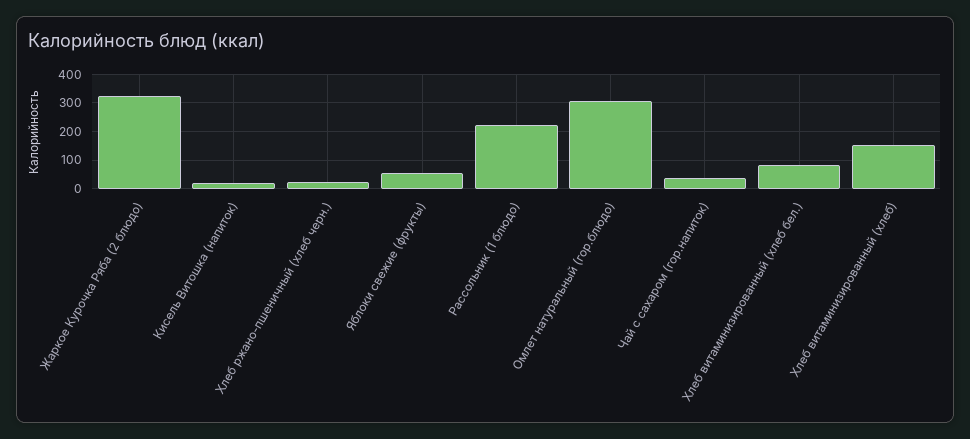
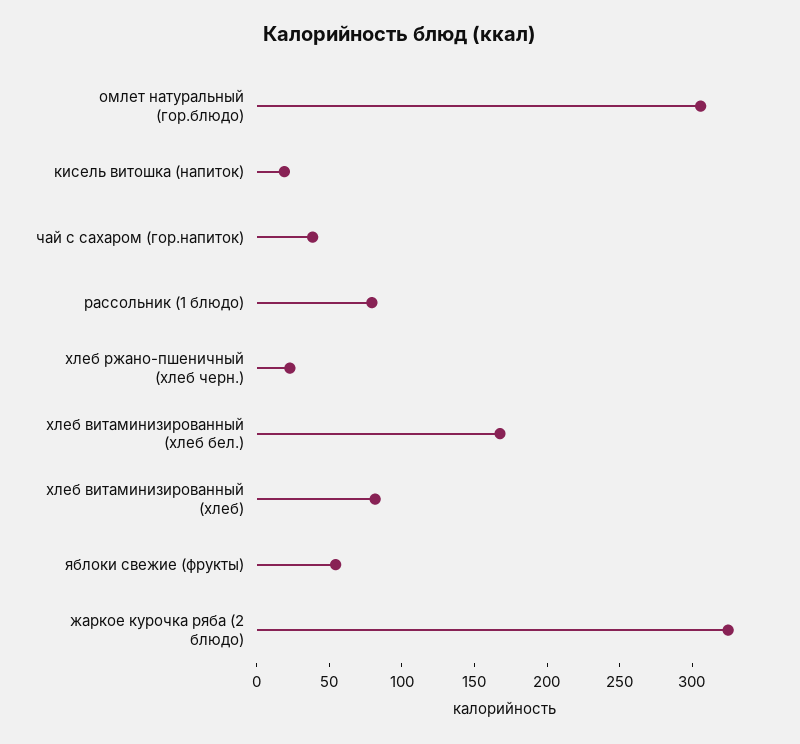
Рассольник (1 блюдо): 225 -> 80
Хлеб витаминизированный (хлеб бел.): 75 -> 170
Хлеб витаминизированный (хлеб): 150 -> 80

